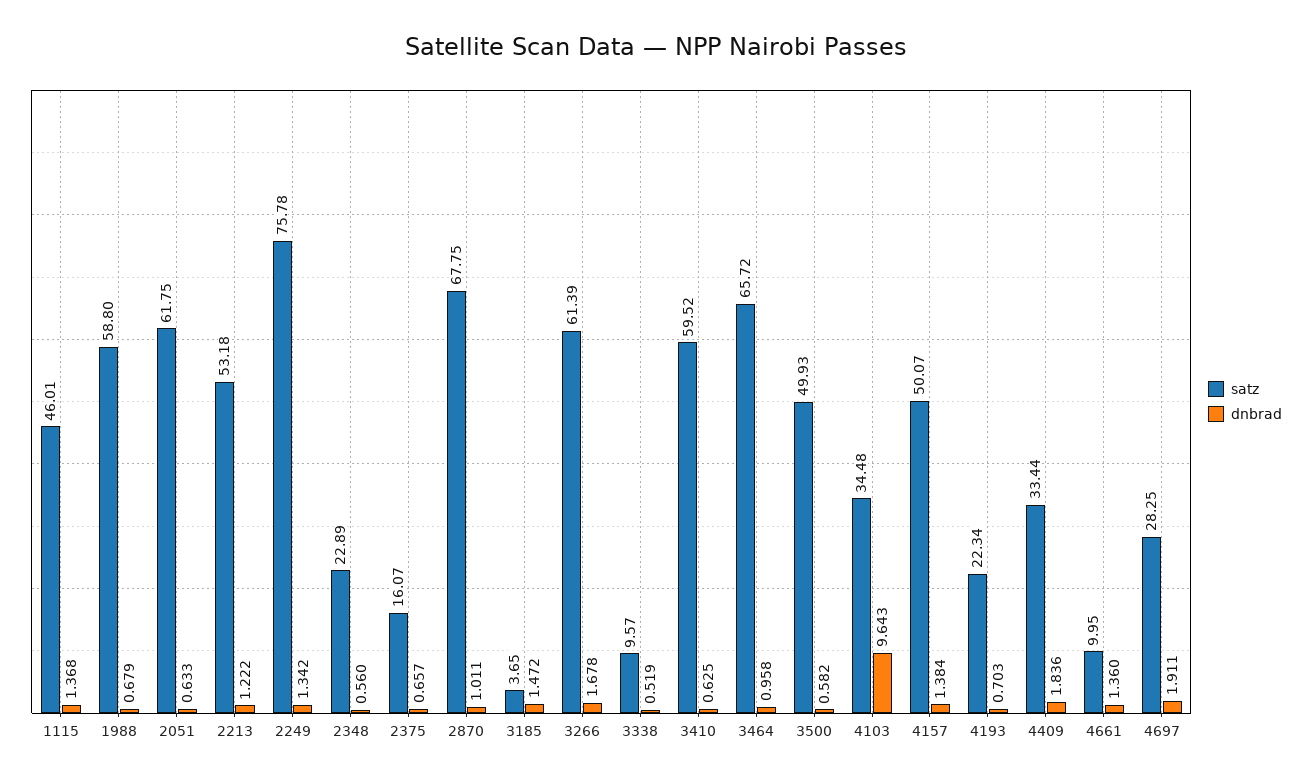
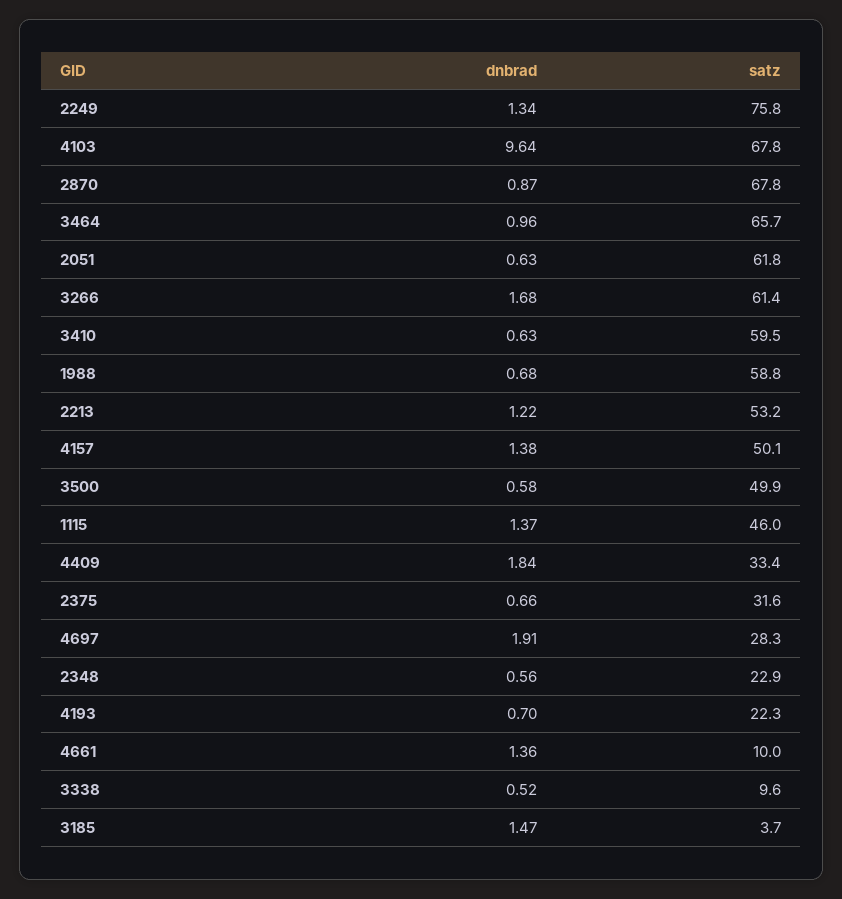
satz, 2375: 16.07 -> 31.6
dnbrad, 2870: 1.011 -> 0.87
satz, 4103: 34.48 -> 67.8

